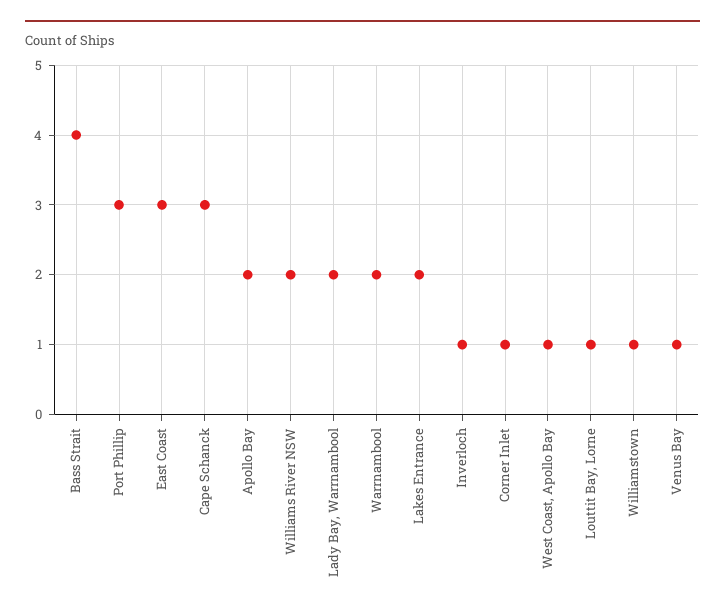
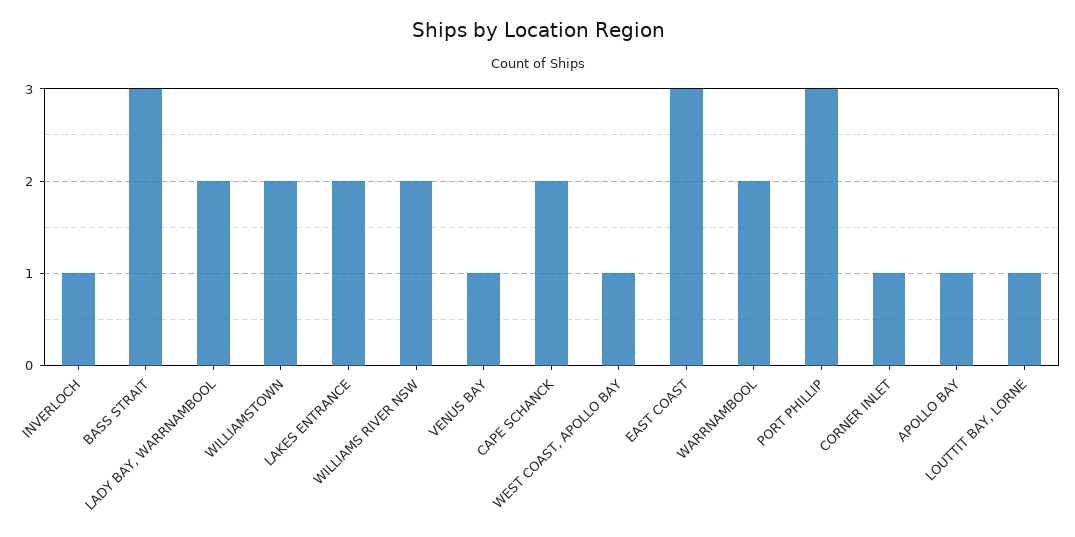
Bass Strait: 4 -> 3
Cape Schanck: 3 -> 2
Apollo Bay: 2 -> 1
Williamstown: 1 -> 2

